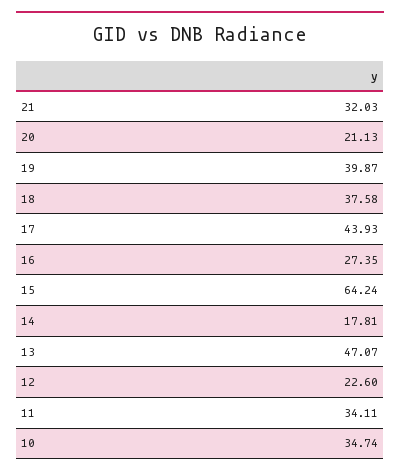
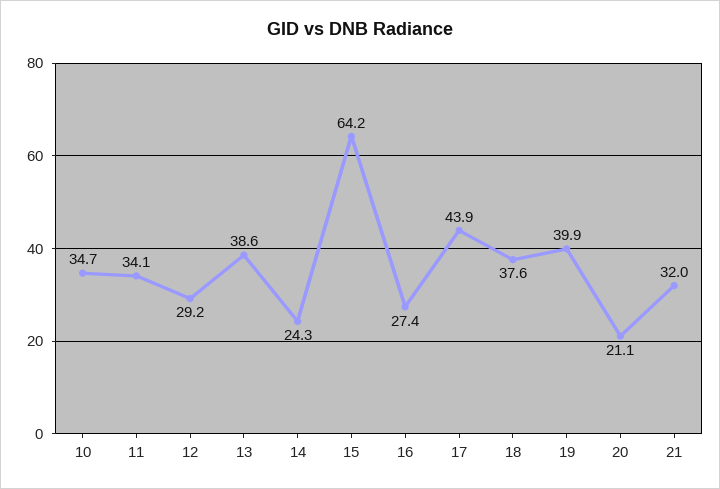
14: 17.81 -> 24.3
13: 47.07 -> 38.6
12: 22.6 -> 29.2

